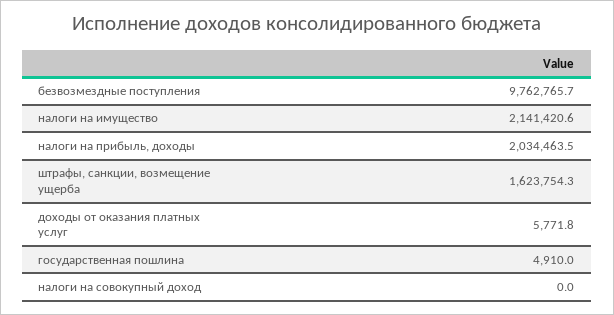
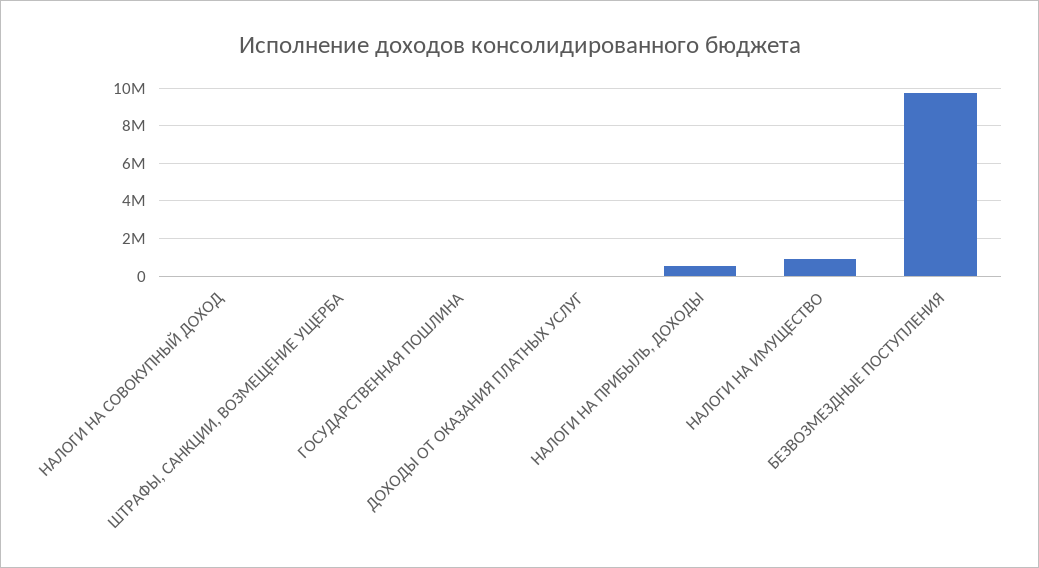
налоги на имущество: 2141420.6 -> 1000000
налоги на прибыль, доходы: 2034463.5 -> 500000
штрафы, санкции, возмещение ущерба: 1623754.3 -> 0

